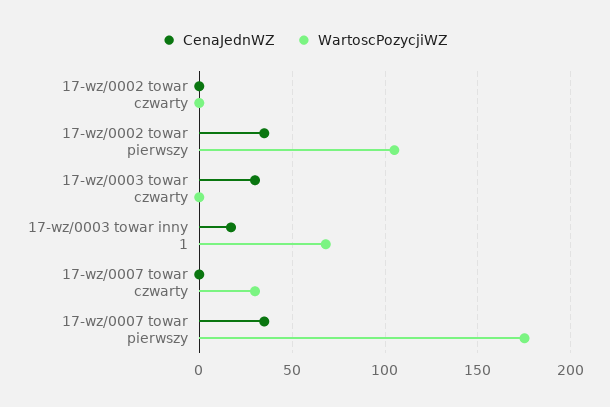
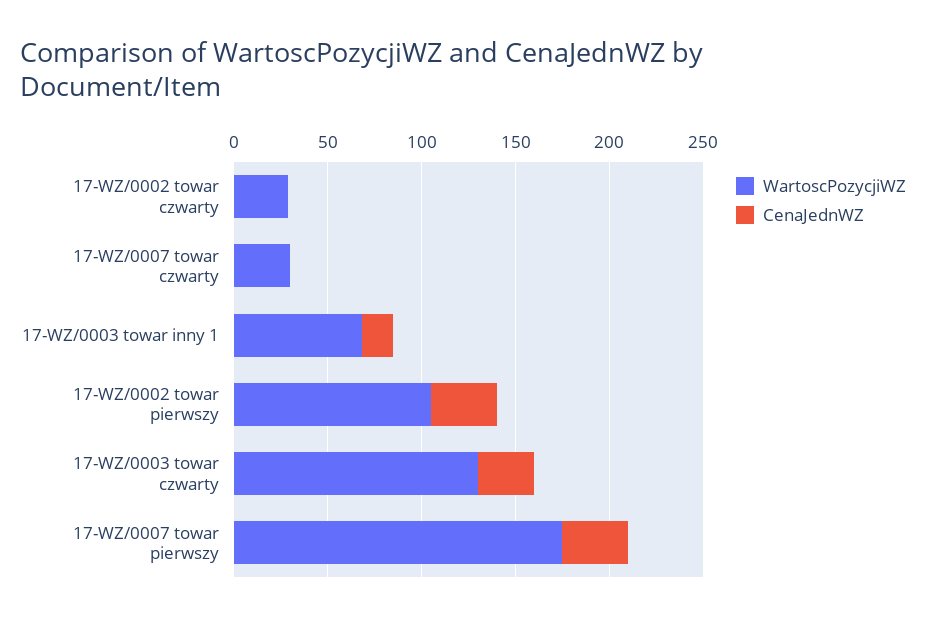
WartoscPozycjiWZ, 17-wz/0002 towar czwarty: 0 -> 30
WartoscPozycjiWZ, 17-wz/0003 towar czwarty: 0 -> 130

